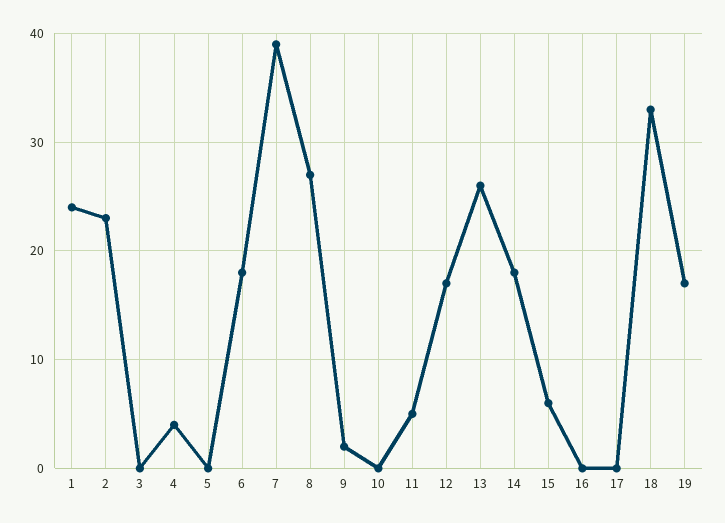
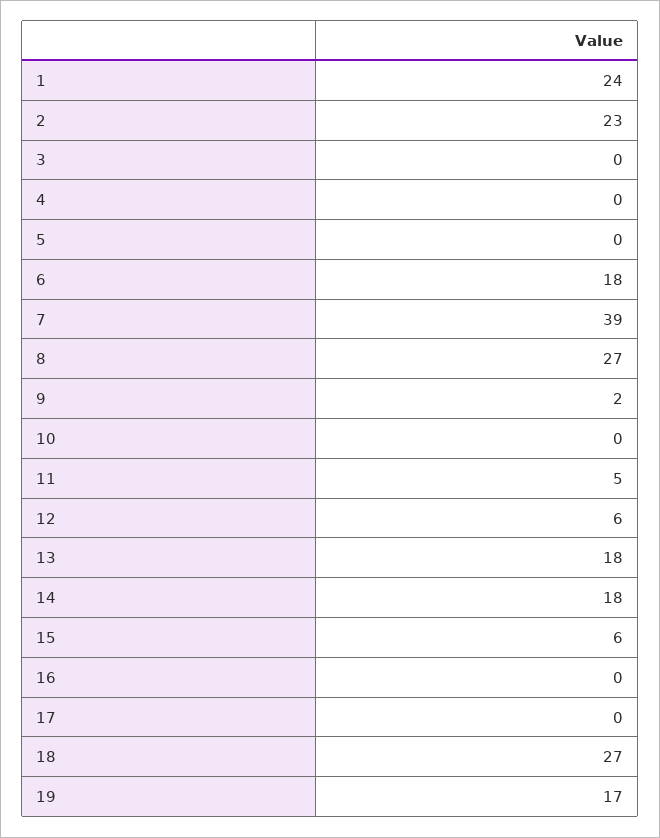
4: 4 -> 0
12: 17 -> 6
13: 26 -> 18
18: 33 -> 27

